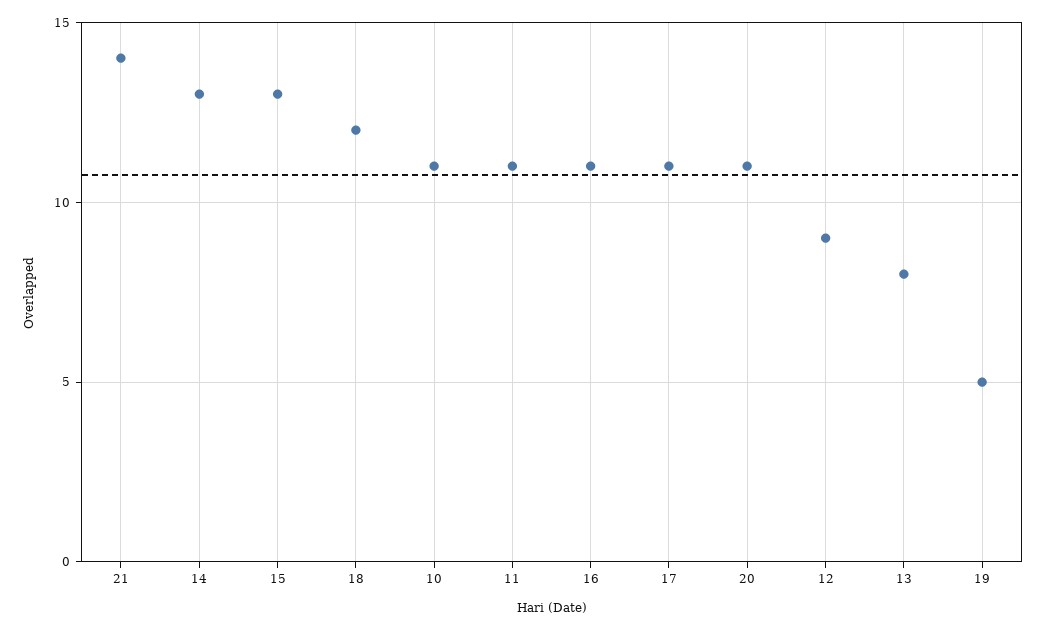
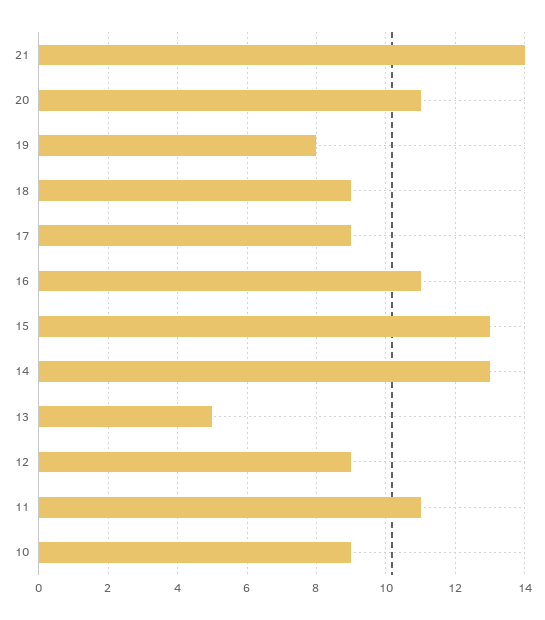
18: 12 -> 9
10: 11 -> 9
17: 11 -> 9
13: 8 -> 5
19: 5 -> 8

